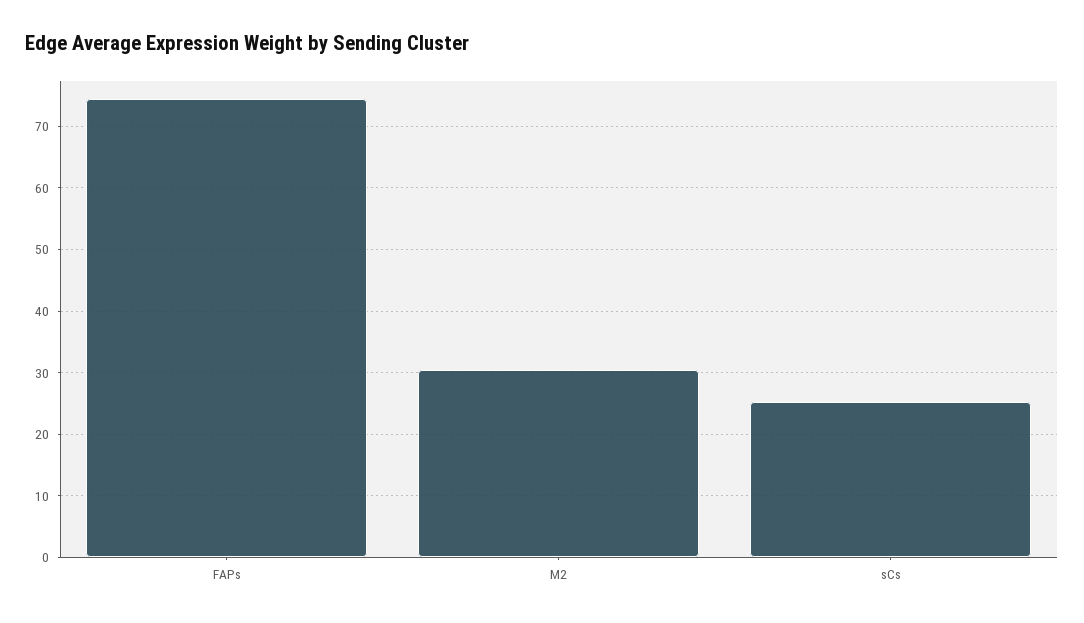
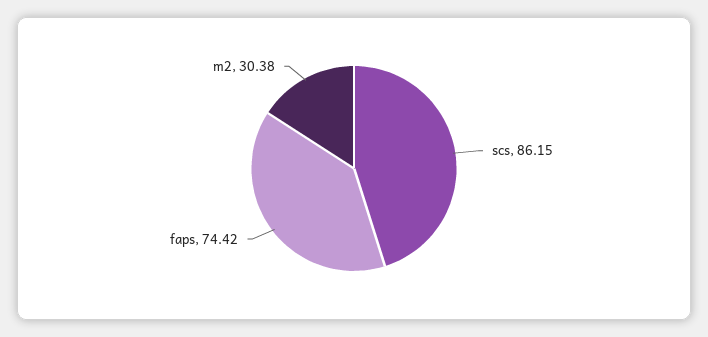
sCs: 25 -> 86.15

